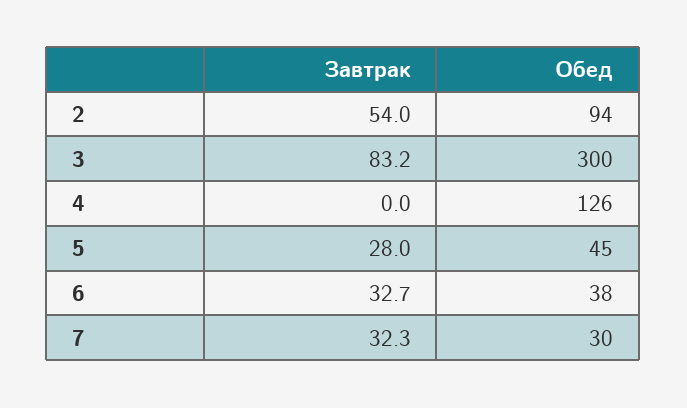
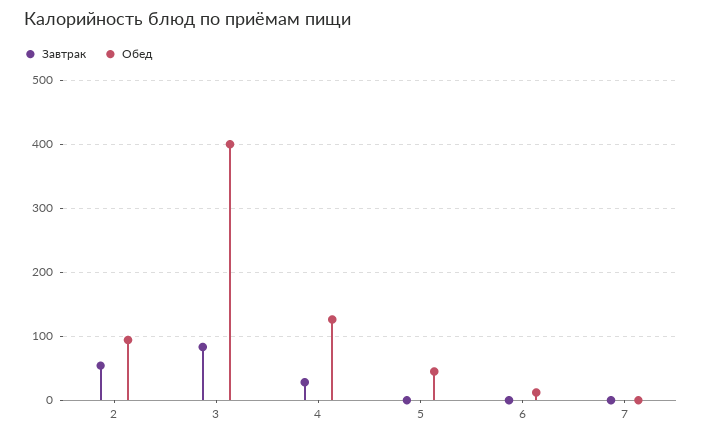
Обед, 3: 300 -> 400
Завтрак, 4: 0 -> 30
Завтрак, 5: 28 -> 0
Завтрак, 6: 32.7 -> 0
Обед, 6: 38 -> 10
Завтрак, 7: 32.3 -> 0
Обед, 7: 30 -> 0

